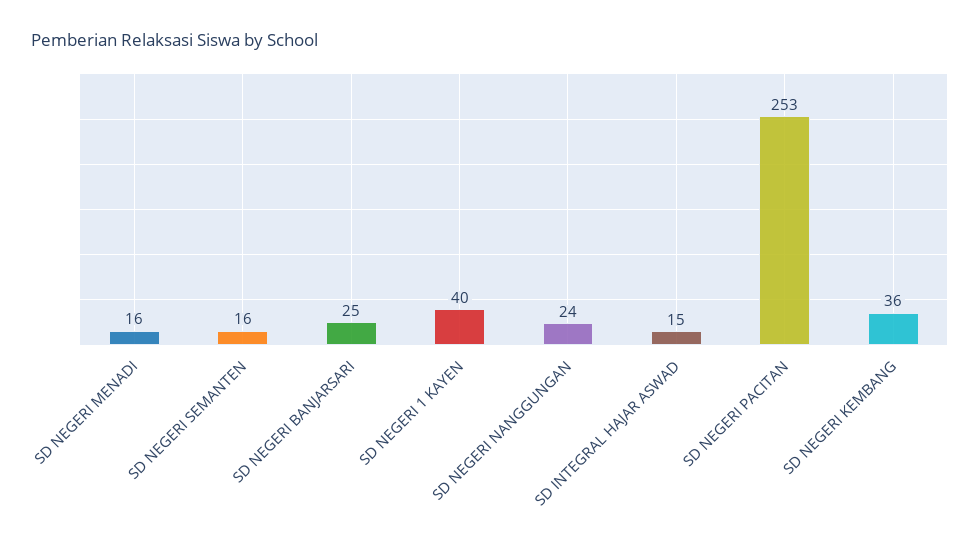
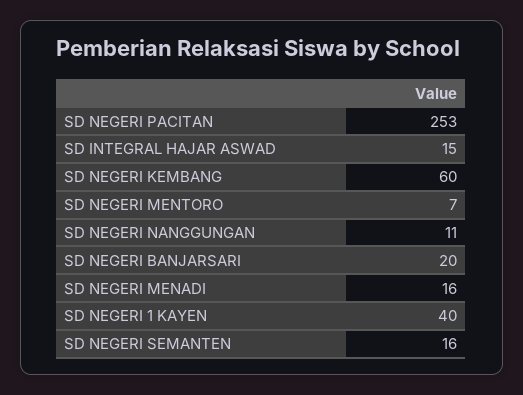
SD NEGERI BANJARSARI: 25 -> 20
SD NEGERI NANGGUNGAN: 24 -> 11
SD NEGERI KEMBANG: 36 -> 60
SD NEGERI MENTORO: none -> 7

